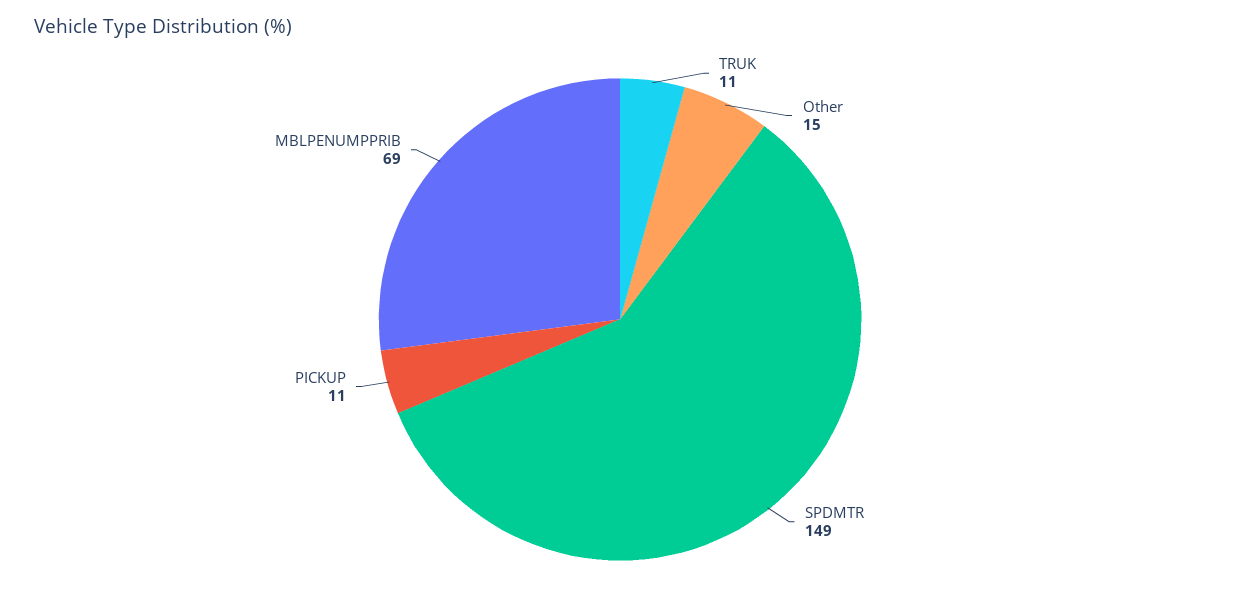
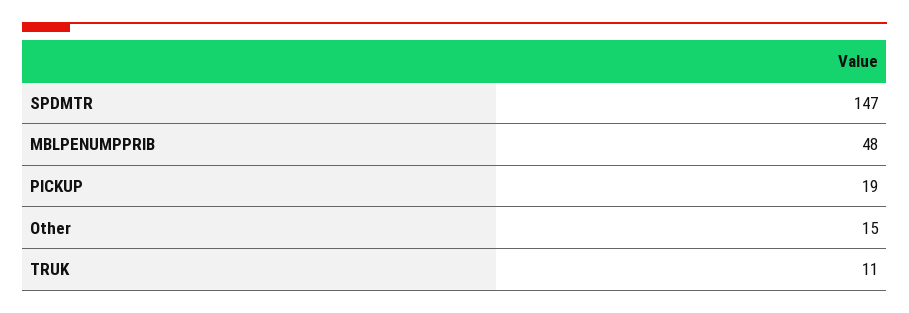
SPDMTR: 149 -> 147
PICKUP: 11 -> 19
MBLPENUMPPRIB: 69 -> 48

